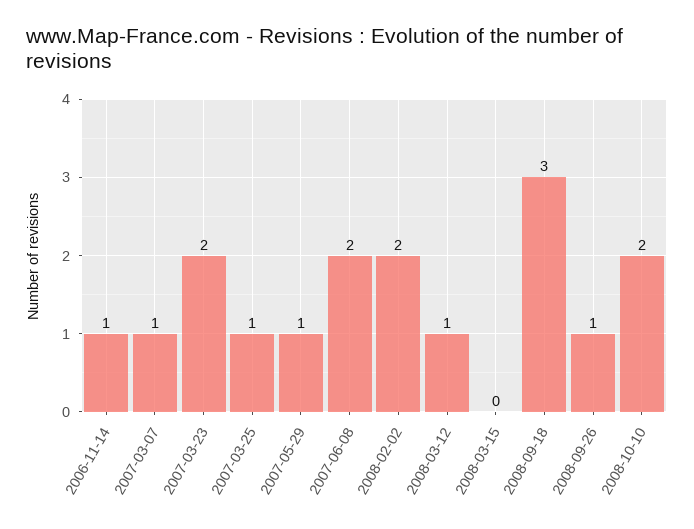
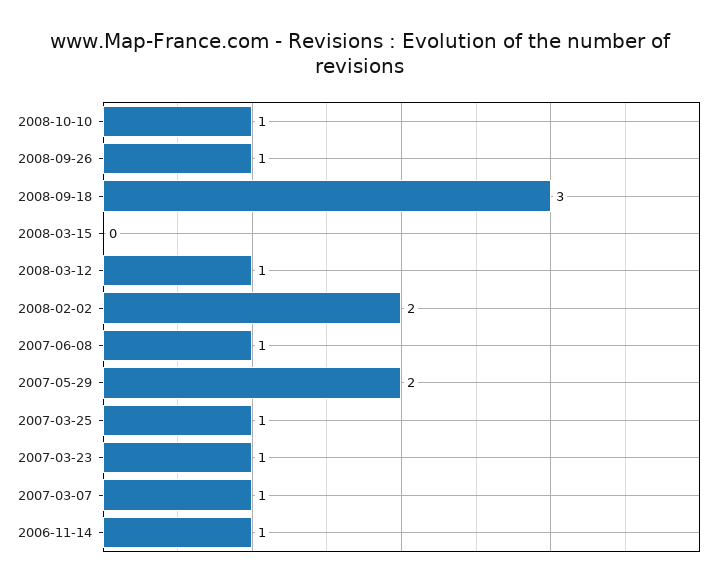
2007-03-23: 2 -> 1
2007-05-29: 1 -> 2
2007-06-08: 2 -> 1
2008-10-10: 2 -> 1

